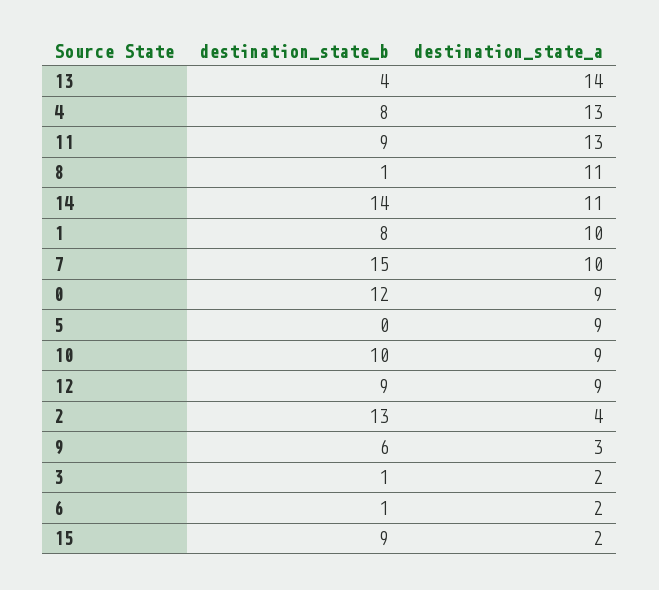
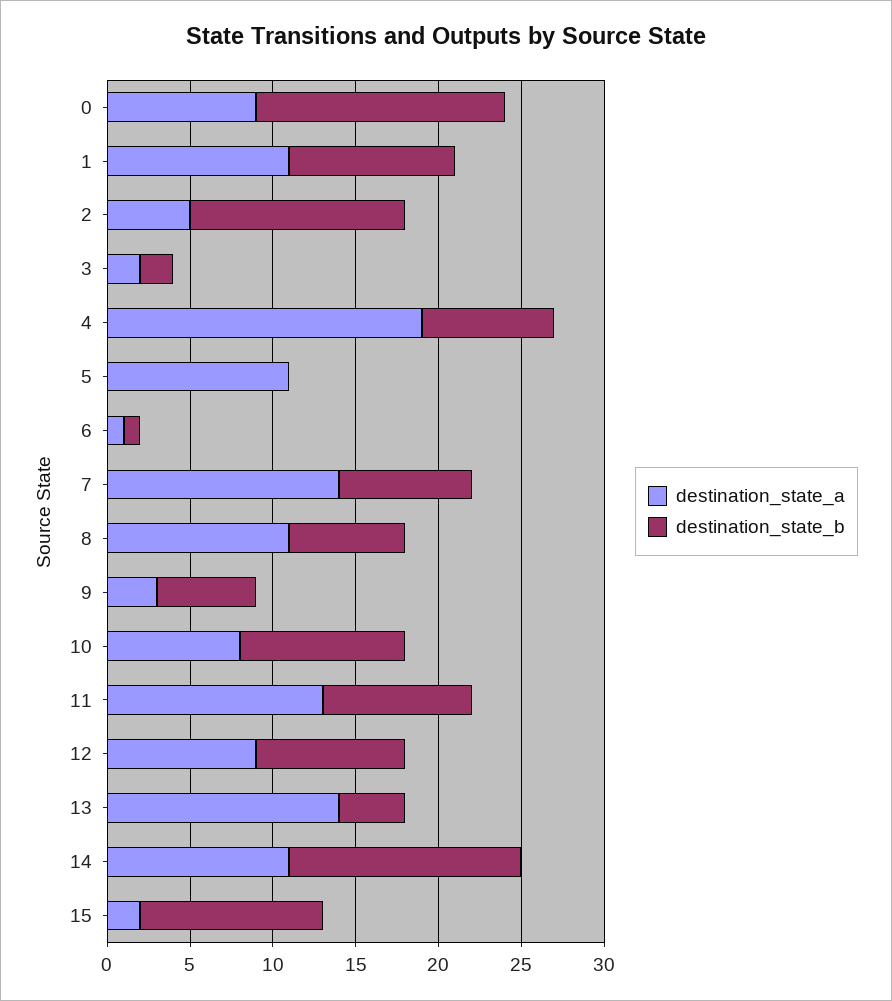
destination_state_a, 4: 13 -> 19
destination_state_b, 8: 1 -> 7
destination_state_b, 1: 8 -> 10
destination_state_a, 1: 10 -> 11
destination_state_b, 7: 15 -> 8
destination_state_a, 7: 10 -> 14
destination_state_b, 0: 12 -> 15
destination_state_a, 5: 9 -> 11
destination_state_a, 10: 9 -> 8
destination_state_a, 2: 4 -> 5
destination_state_b, 3: 1 -> 2
destination_state_a, 6: 2 -> 1
destination_state_b, 15: 9 -> 11

